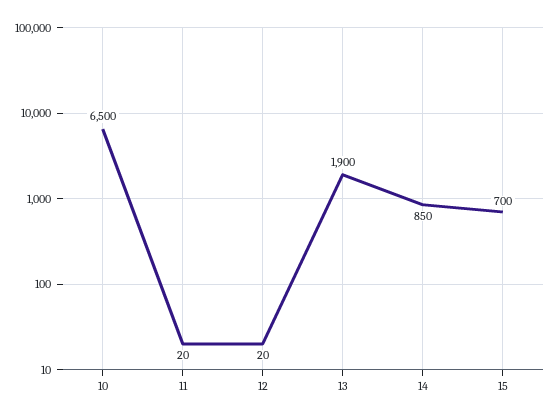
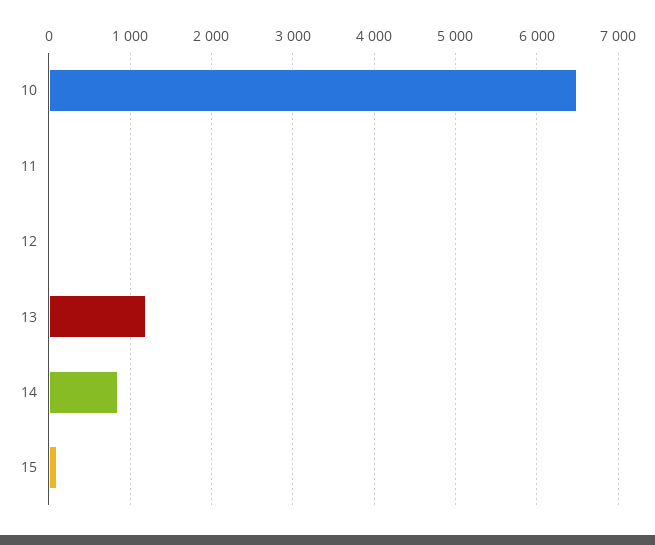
13: 1900 -> 1200
15: 700 -> 100

